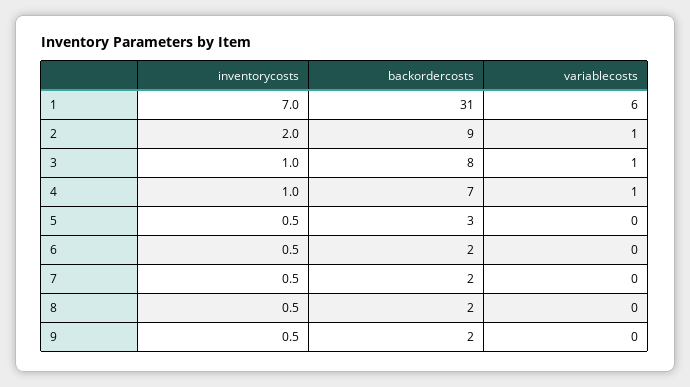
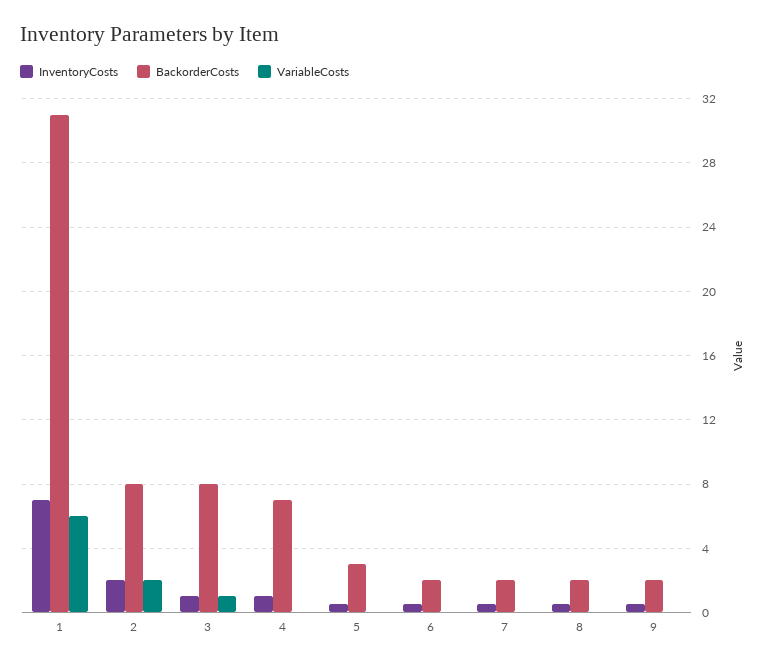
backordercosts, 2: 9 -> 8
variablecosts, 2: 1 -> 2
variablecosts, 4: 1 -> 0

